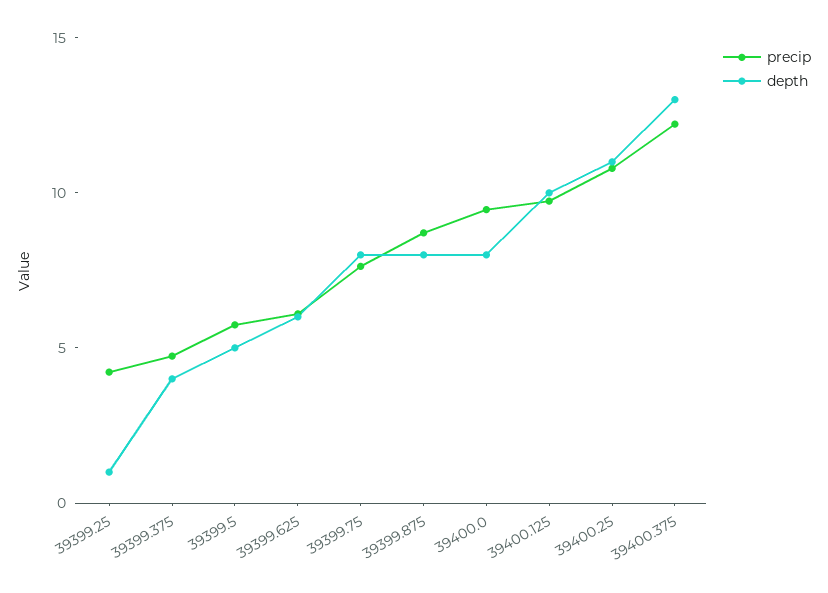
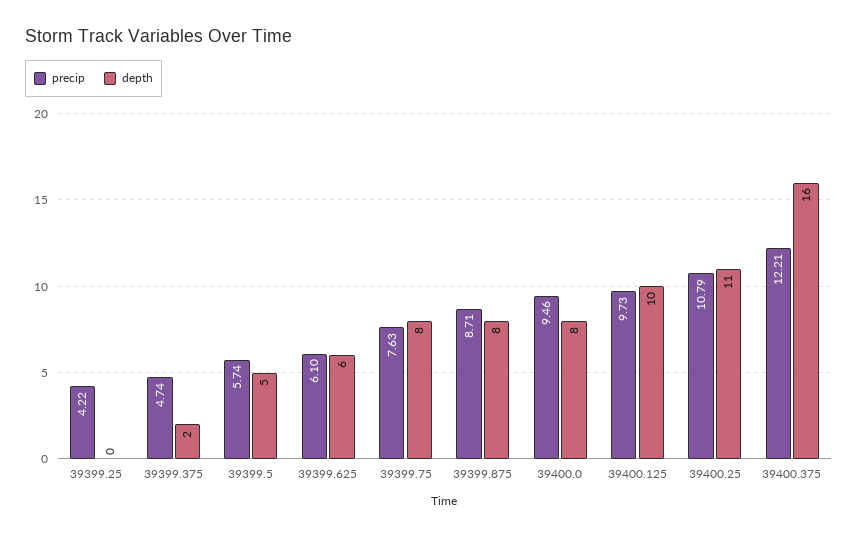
depth, 39399.25: 1 -> 0
depth, 39399.375: 4 -> 2
depth, 39400.375: 13 -> 16

